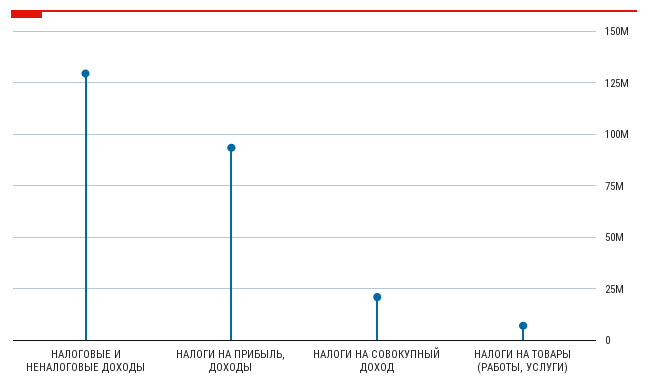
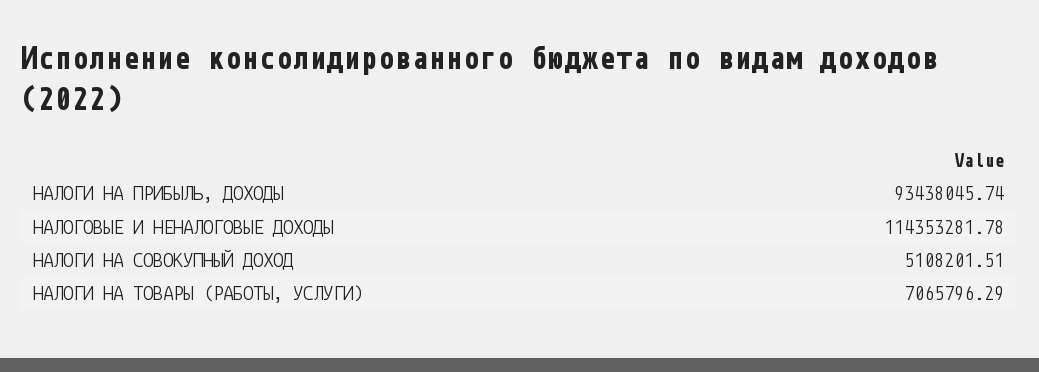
НАЛОГОВЫЕ И НЕНАЛОГОВЫЕ ДОХОДЫ: 130000000 -> 114353281.78
НАЛОГИ НА СОВОКУПНЫЙ ДОХОД: 20000000 -> 5108201.51

